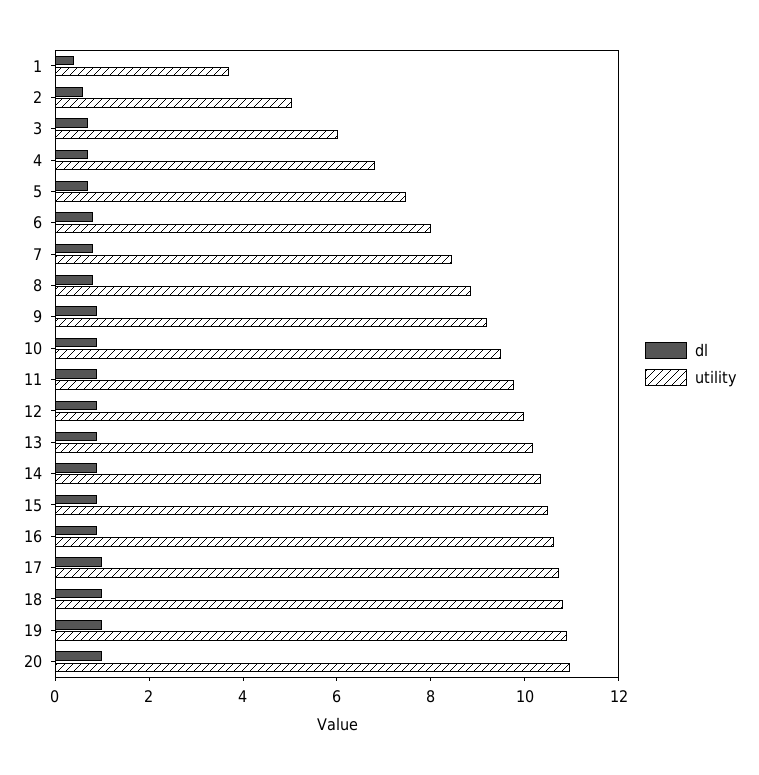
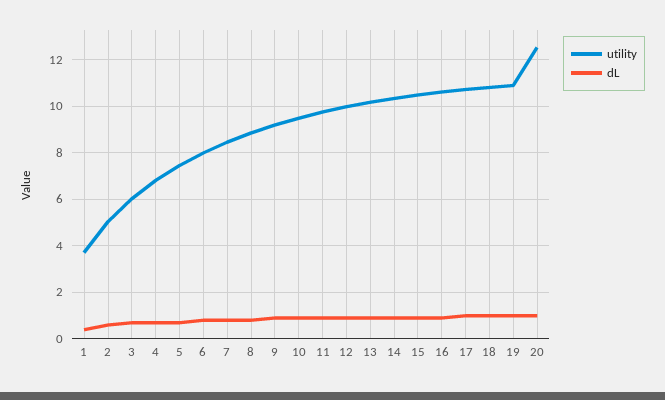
utility, 20: 11 -> 12.5

